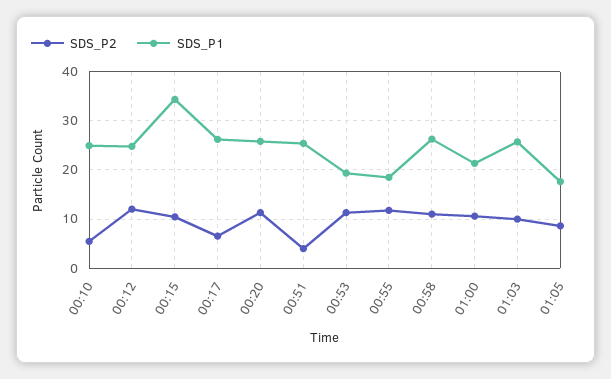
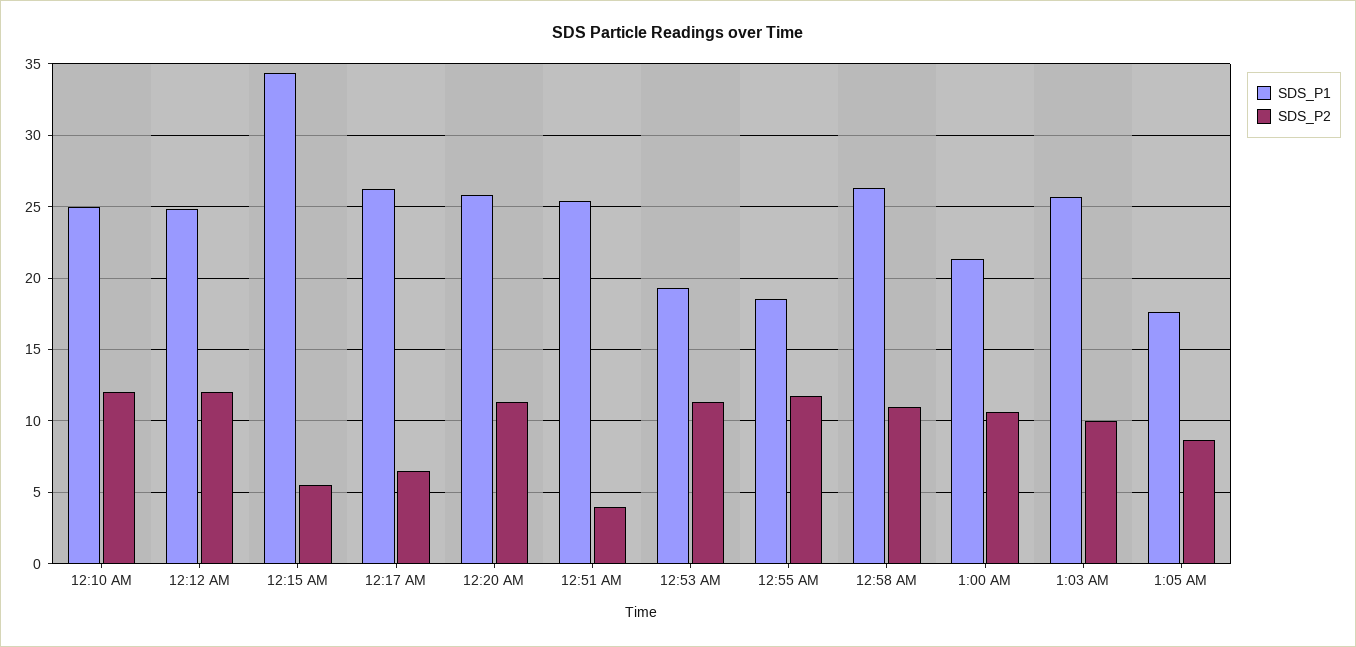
SDS_P2, 00:10: 6 -> 12
SDS_P2, 00:15: 10 -> 5.5

